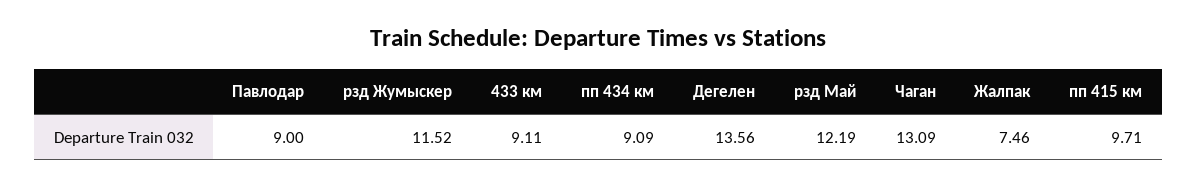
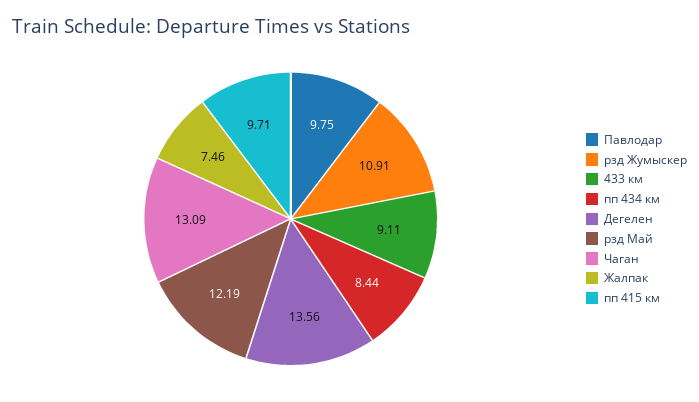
Павлодар: 9 -> 9.75
рзд Жумыскер: 11.52 -> 10.91
пп 434 км: 9.09 -> 8.44

